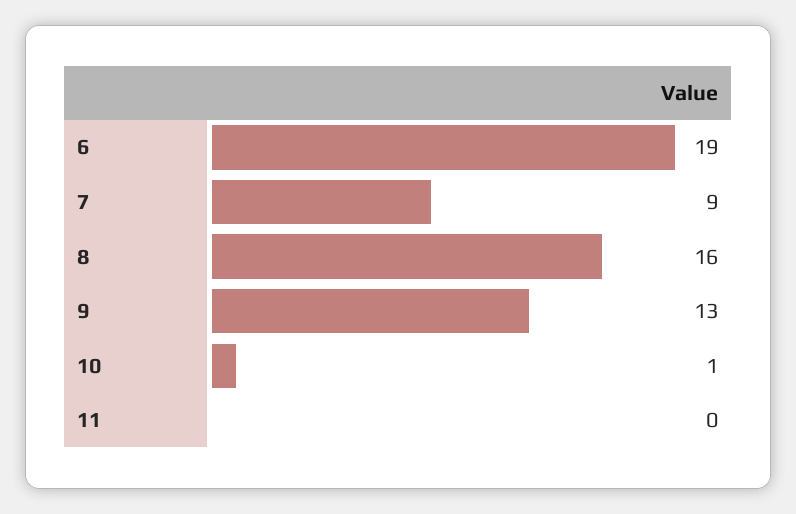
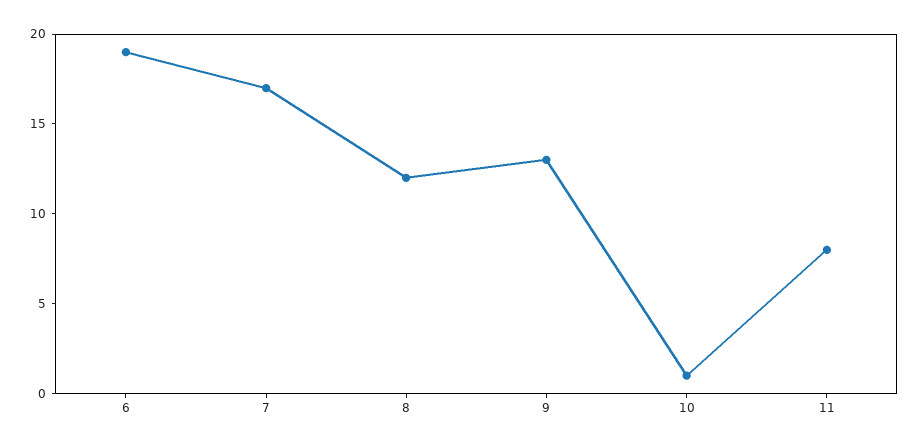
7: 9 -> 17
8: 16 -> 12
11: 0 -> 8

